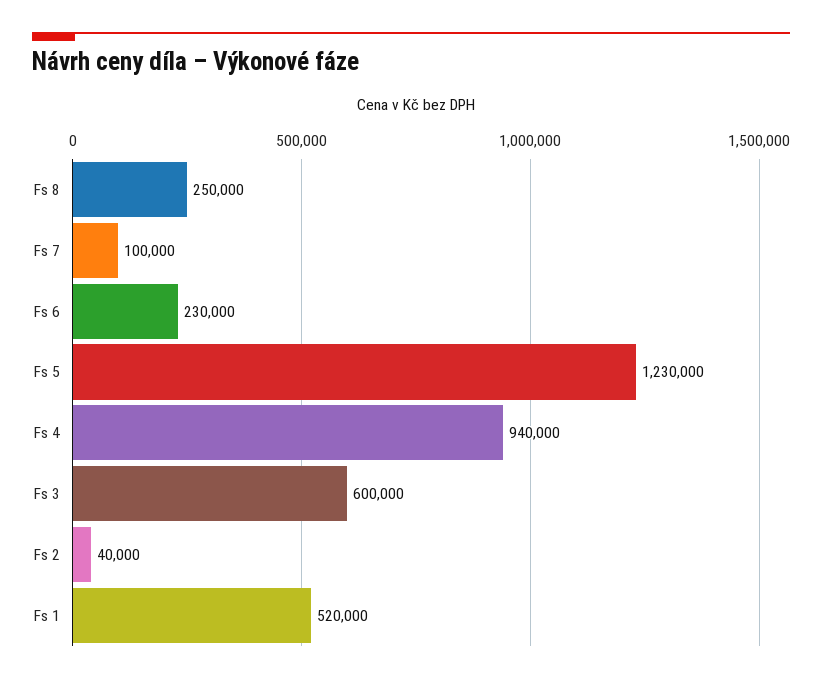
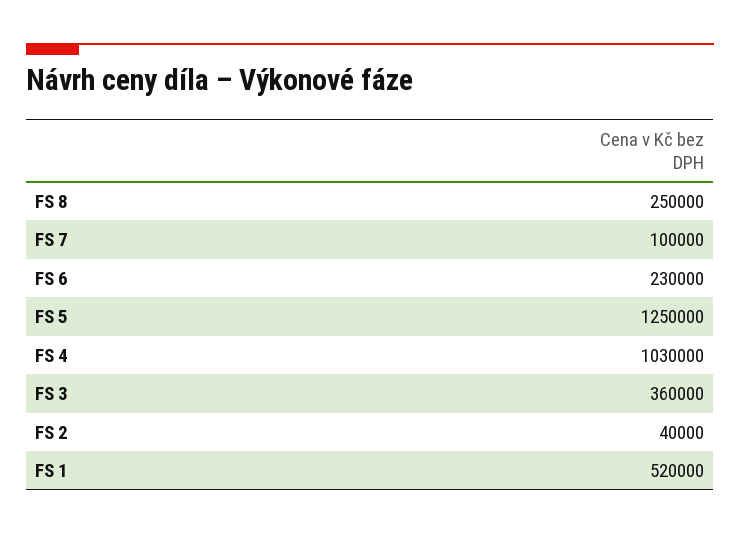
Fs 5: 1230000 -> 1250000
Fs 4: 940000 -> 1030000
Fs 3: 600000 -> 360000

